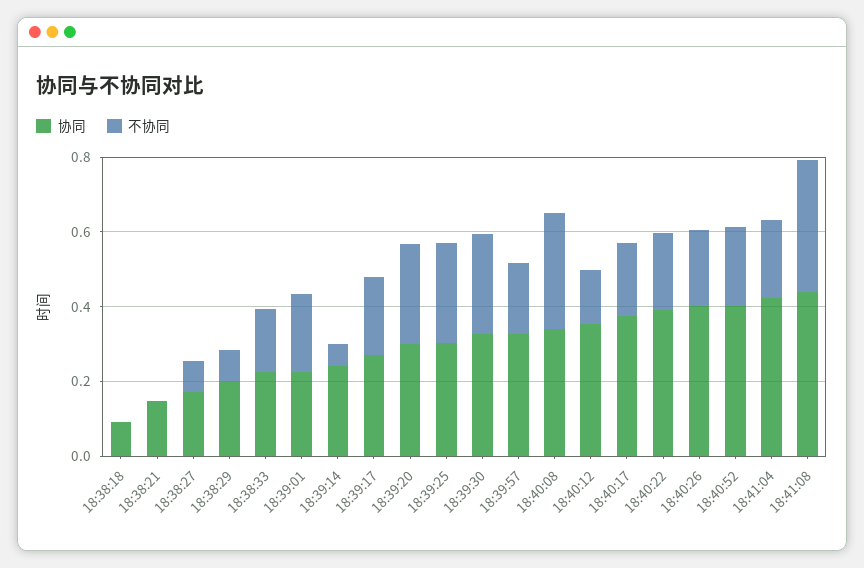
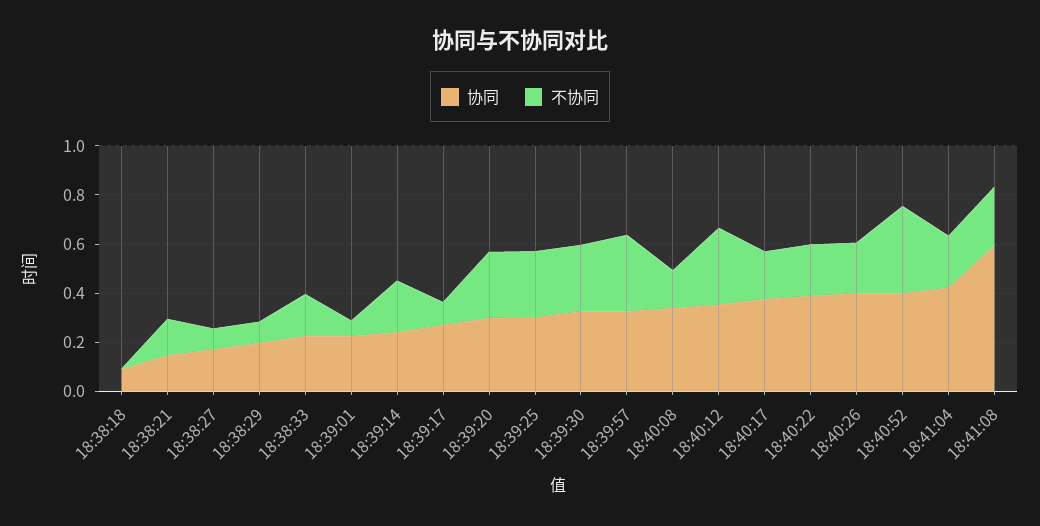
不协同, 18:38:21: 0 -> 0.15
不协同, 18:39:01: 0.2 -> 0.05
不协同, 18:39:14: 0.05 -> 0.2
不协同, 18:39:17: 0.2 -> 0.1
不协同, 18:39:57: 0.2 -> 0.3
不协同, 18:40:08: 0.3 -> 0.15
不协同, 18:40:12: 0.15 -> 0.3
不协同, 18:40:52: 0.2 -> 0.35
协同, 18:41:08: 0.45 -> 0.6
不协同, 18:41:08: 0.35 -> 0.25

